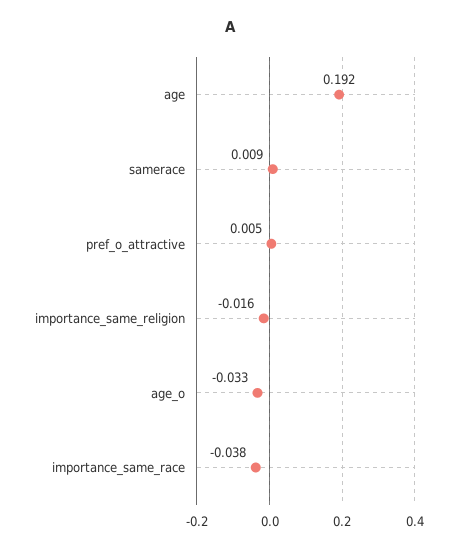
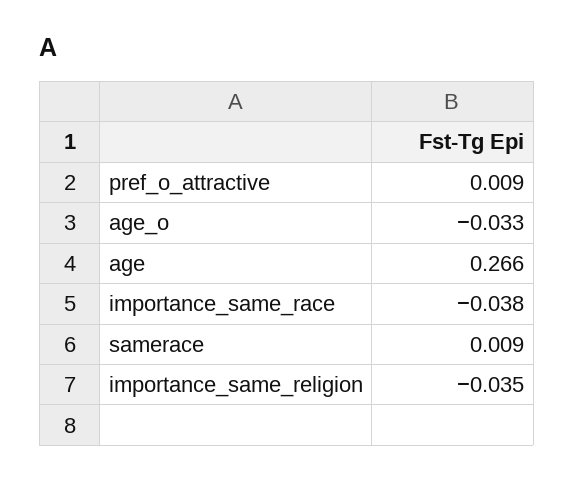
age: 0.192 -> 0.266
pref_o_attractive: 0.005 -> 0.009
importance_same_religion: -0.016 -> -0.035

